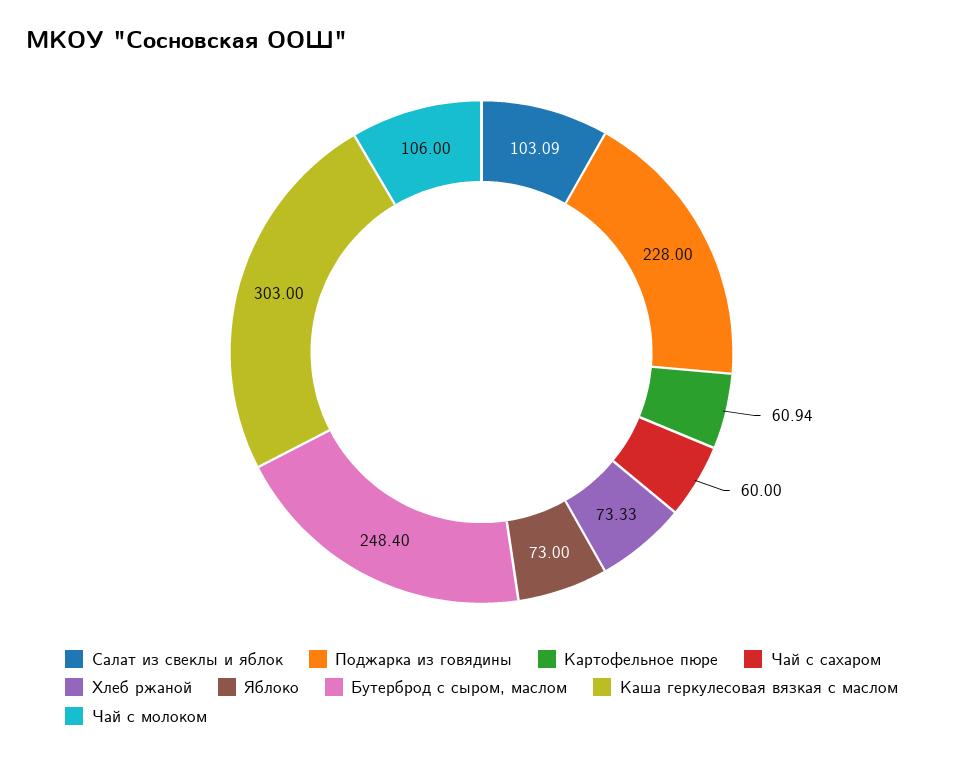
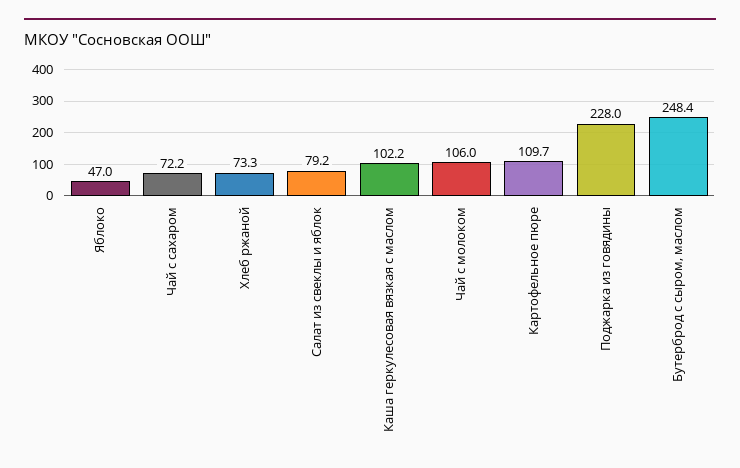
Салат из свеклы и яблок: 103.09 -> 79.2
Картофельное пюре: 60.94 -> 109.7
Чай с сахаром: 60 -> 72.2
Яблоко: 73 -> 47
Каша геркулесовая вязкая с маслом: 303 -> 102.2

